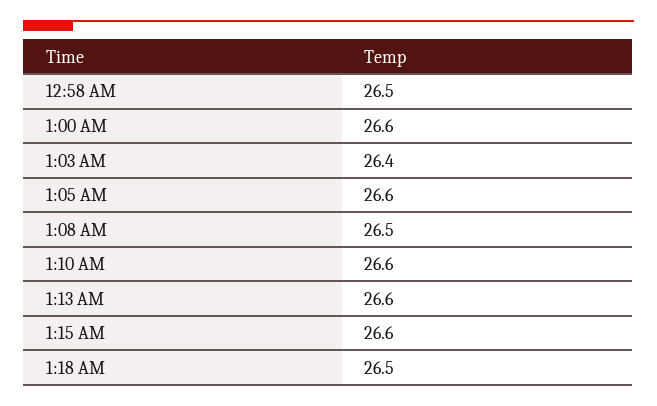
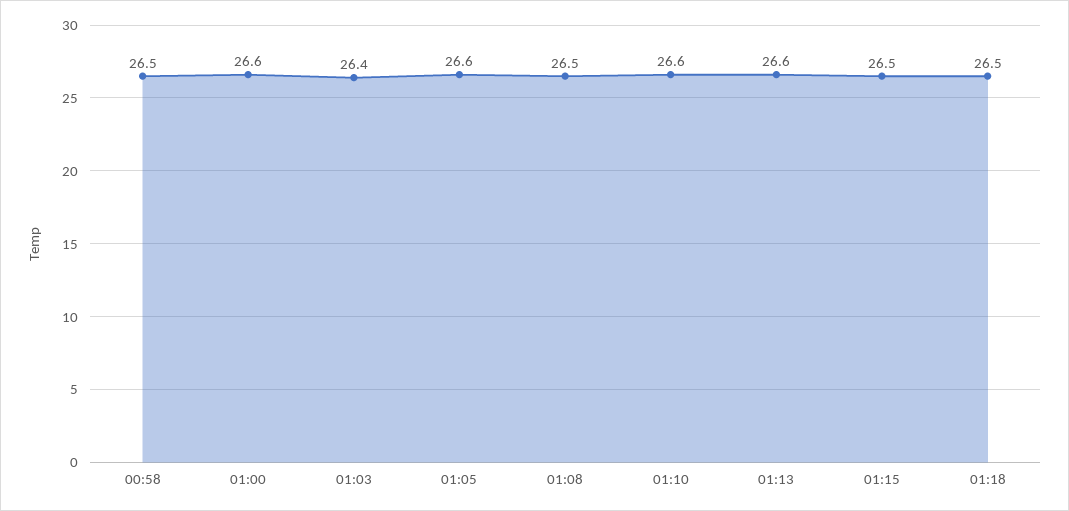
1:15 AM: 26.6 -> 26.5

